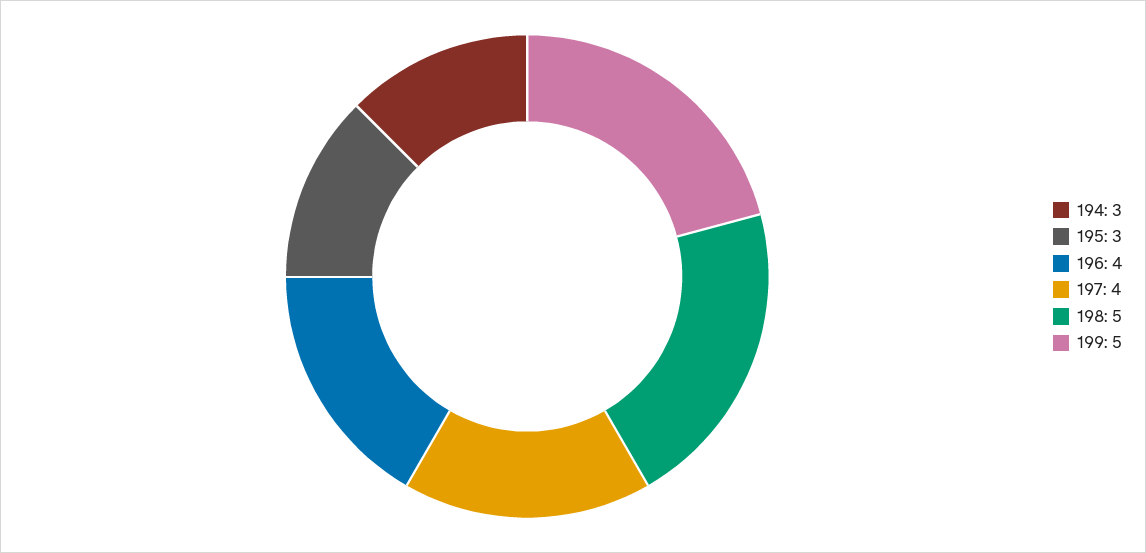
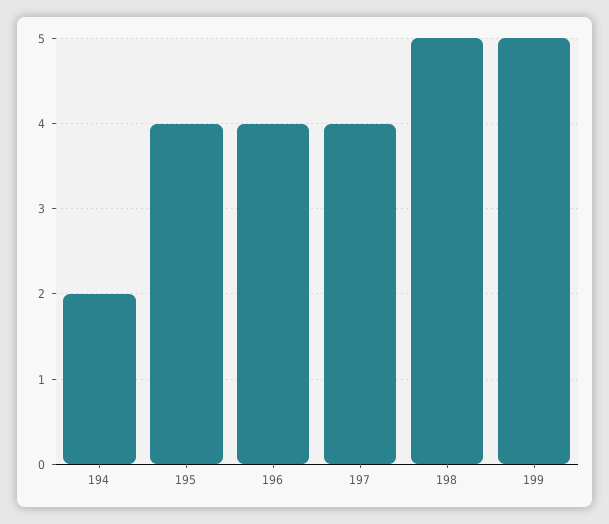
194: 3 -> 2
195: 3 -> 4

